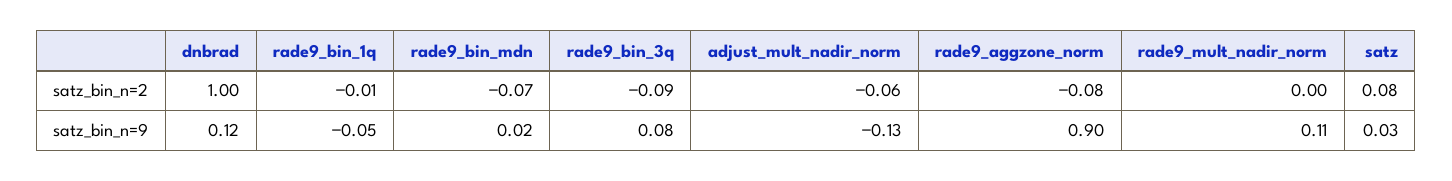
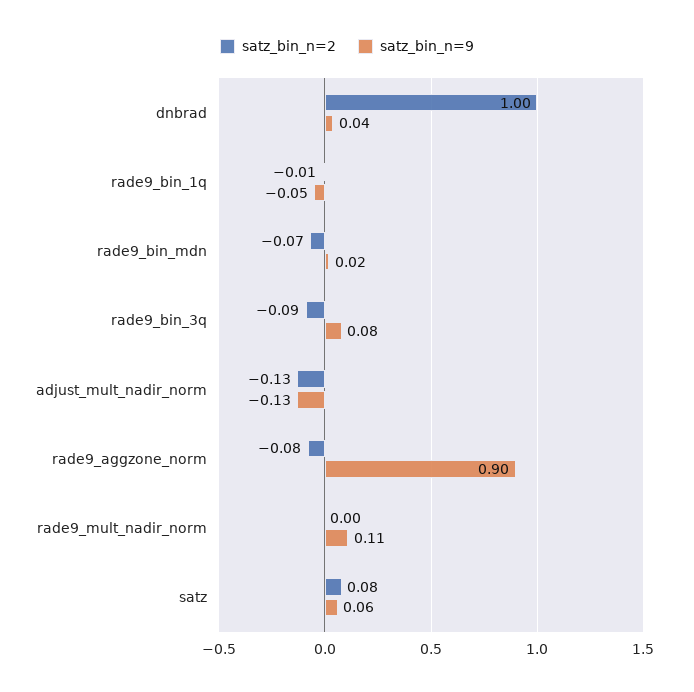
satz_bin_n=2, adjust_mult_nadir_norm: -0.06 -> -0.13
satz_bin_n=9, dnbrad: 0.12 -> 0.04
satz_bin_n=9, satz: 0.03 -> 0.06

